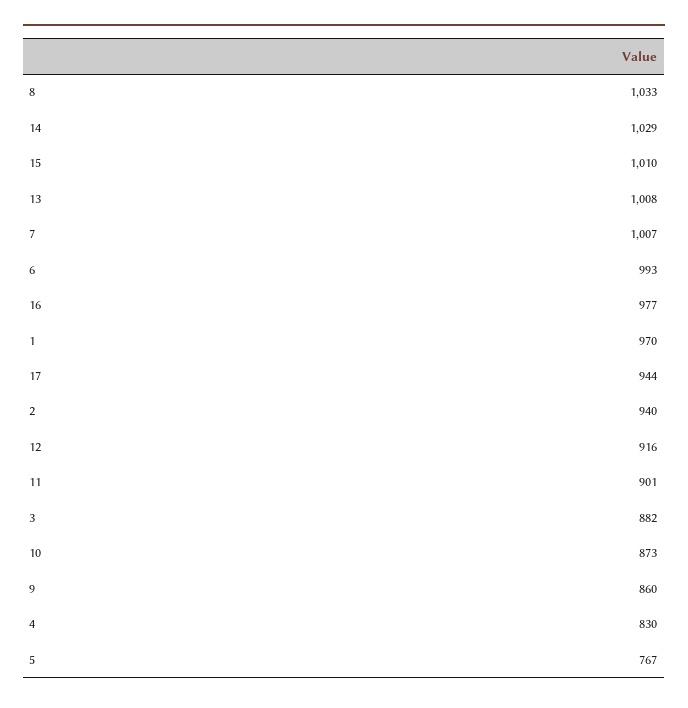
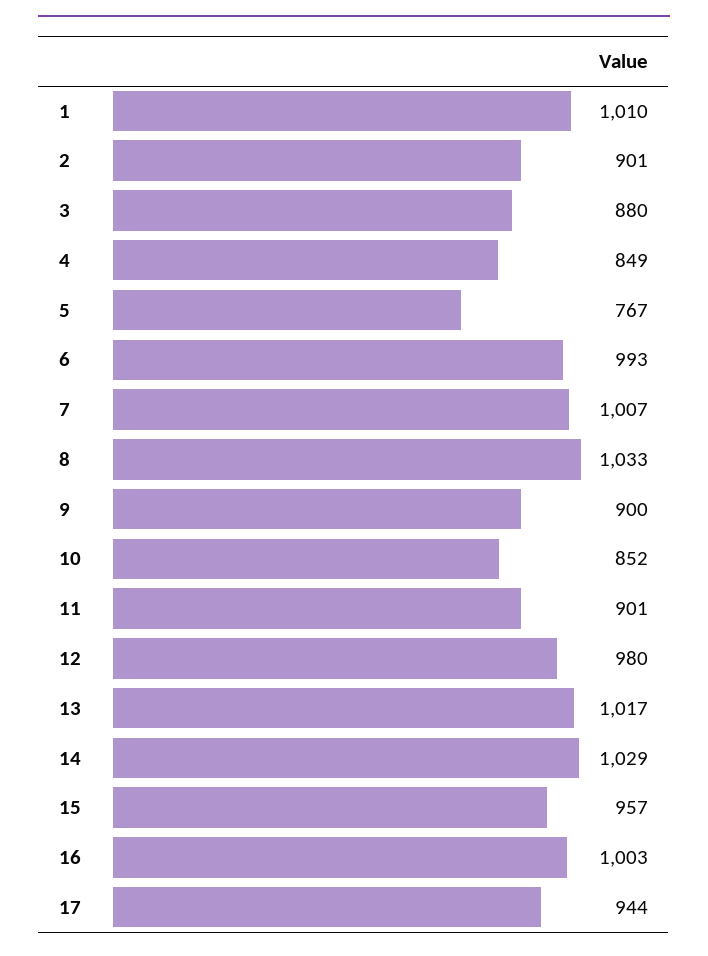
15: 1010 -> 957
13: 1008 -> 1017
16: 977 -> 1003
1: 970 -> 1010
2: 940 -> 901
12: 916 -> 980
3: 882 -> 880
10: 873 -> 852
9: 860 -> 900
4: 830 -> 849

